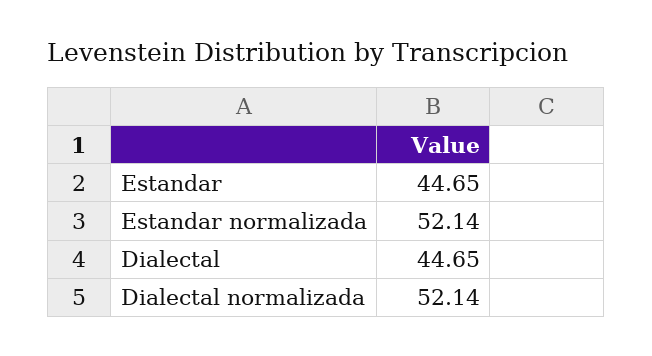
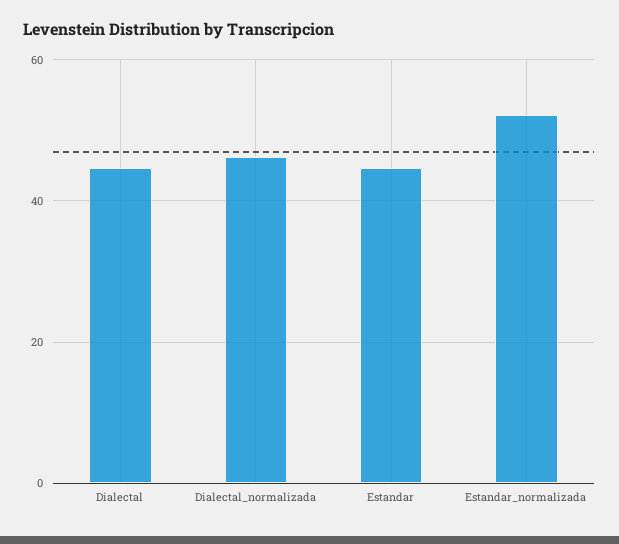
Dialectal normalizada: 52.14 -> 46

